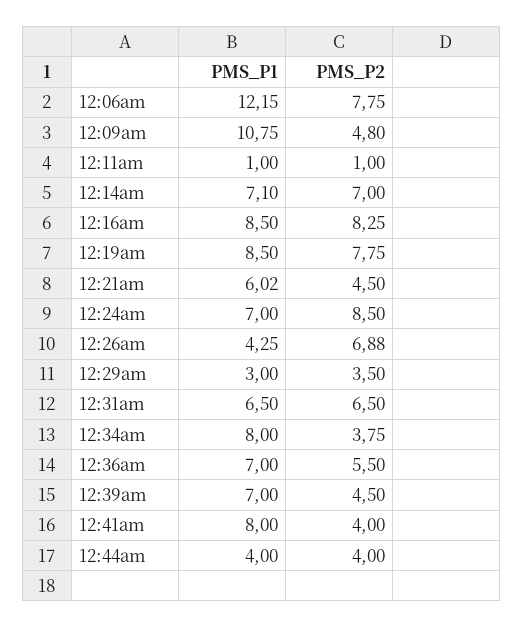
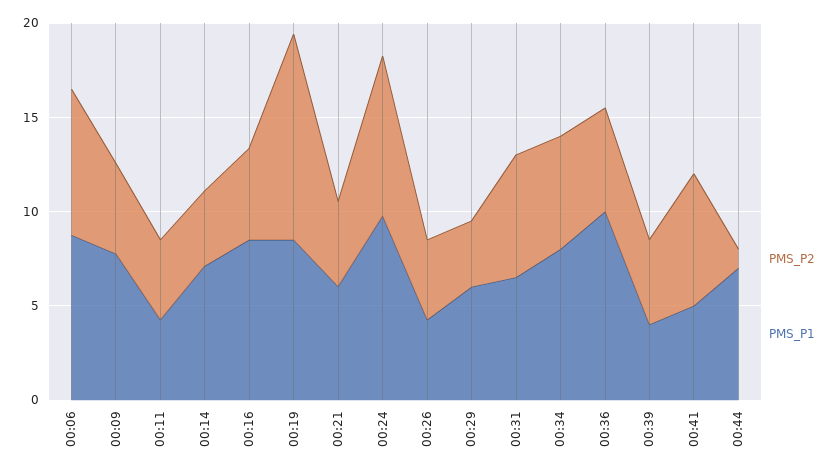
PMS_P1, 12:06am: 12.15 -> 9
PMS_P1, 12:09am: 10.75 -> 8
PMS_P1, 12:11am: 1 -> 4
PMS_P2, 12:11am: 1 -> 4
PMS_P2, 12:14am: 7 -> 4
PMS_P2, 12:16am: 8.25 -> 5
PMS_P2, 12:19am: 7.75 -> 11
PMS_P1, 12:24am: 7 -> 10
PMS_P2, 12:26am: 6.88 -> 4
PMS_P1, 12:29am: 3 -> 6
PMS_P2, 12:34am: 3.75 -> 6
PMS_P1, 12:36am: 7 -> 10
PMS_P1, 12:39am: 7 -> 4
PMS_P1, 12:41am: 8 -> 5
PMS_P2, 12:41am: 4 -> 7
PMS_P1, 12:44am: 4 -> 7
PMS_P2, 12:44am: 4 -> 1

